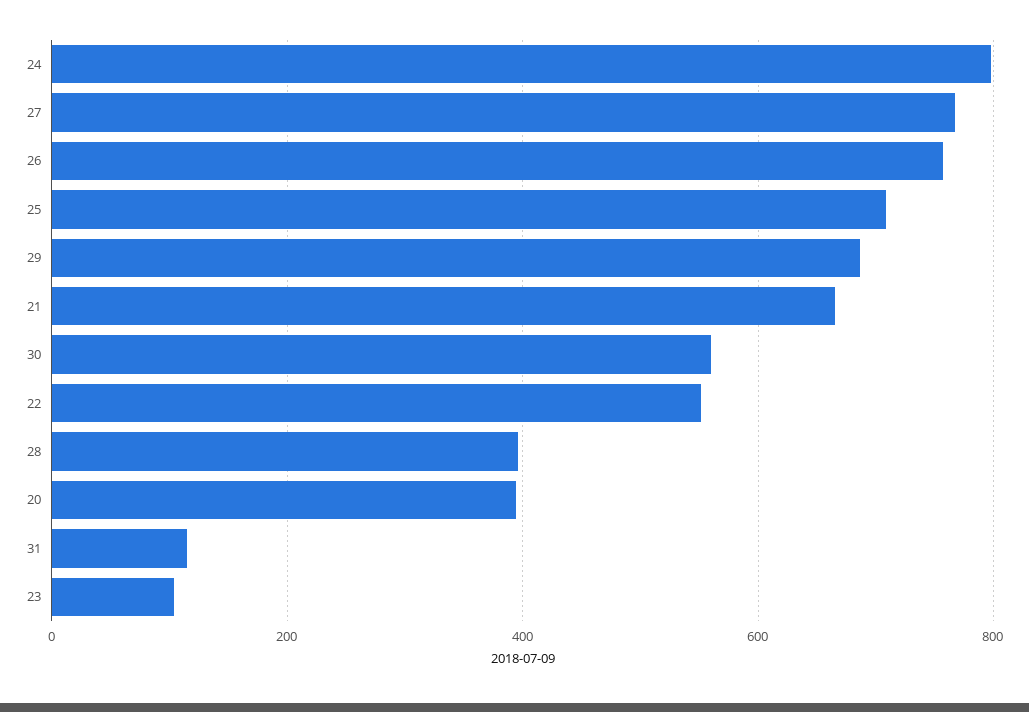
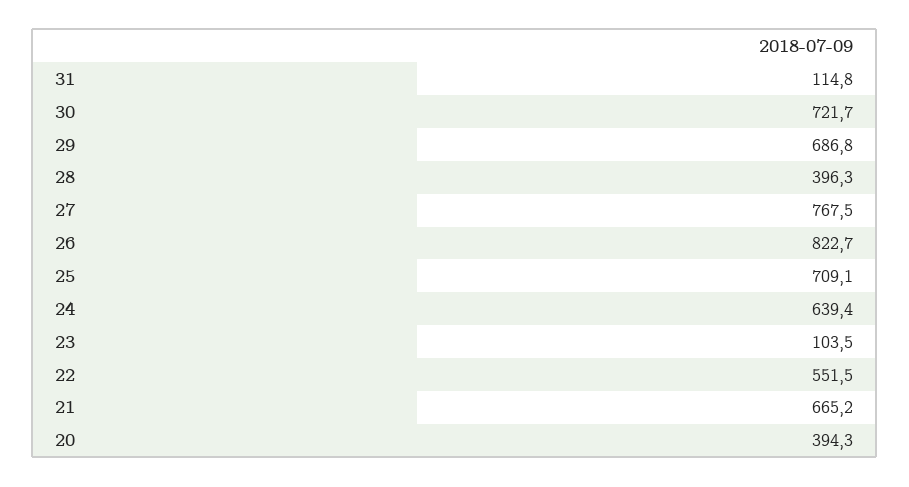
24: 800 -> 639.4
26: 760 -> 822.7
30: 560 -> 721.7

